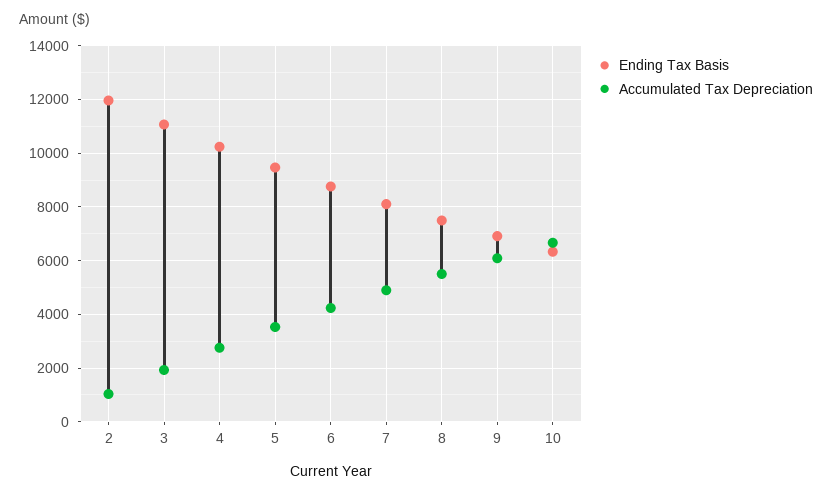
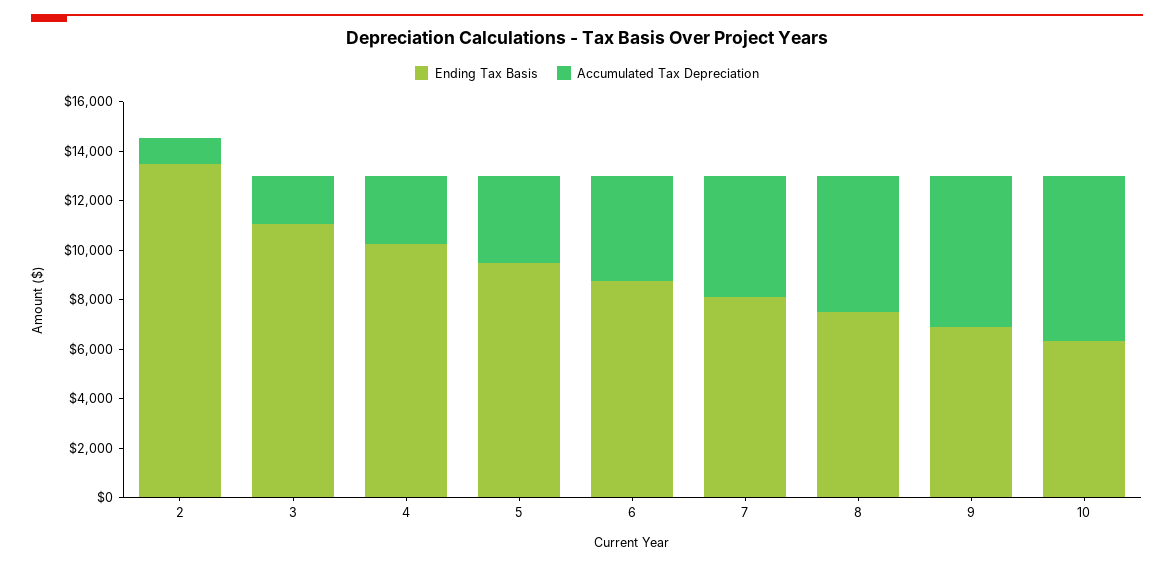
Ending Tax Basis, 2: 12000 -> 13500

